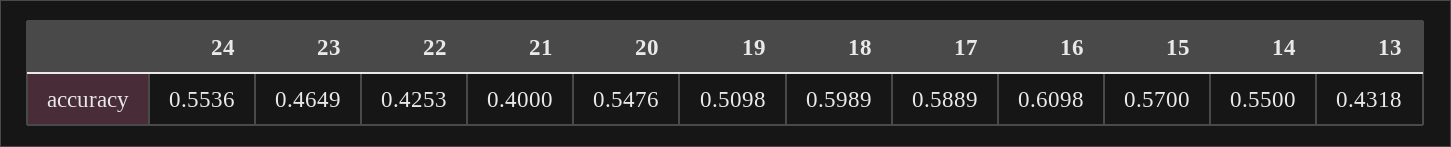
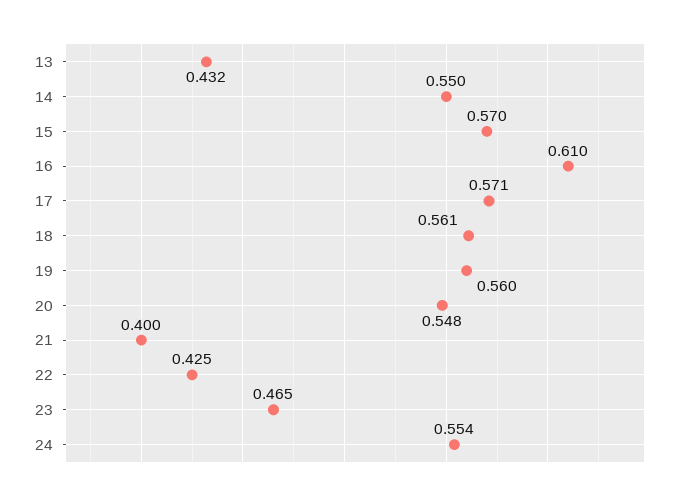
19: 0.5098 -> 0.56
18: 0.5989 -> 0.561
17: 0.5889 -> 0.571

